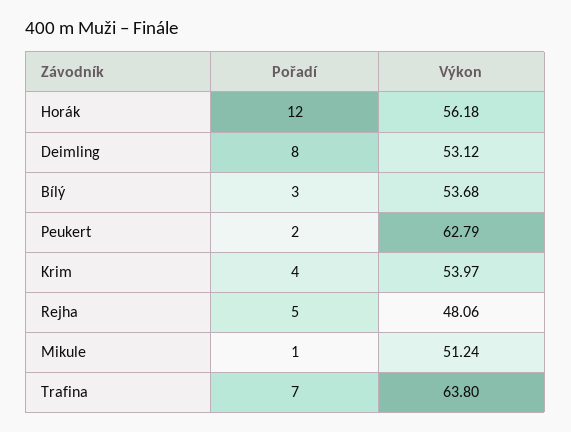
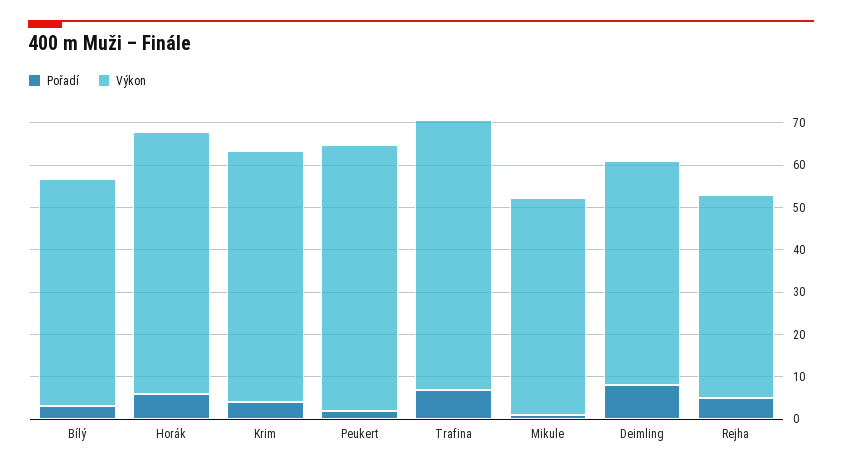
Pořadí, Horák: 12 -> 6
Výkon, Horák: 56.18 -> 62
Výkon, Krim: 53.97 -> 60

